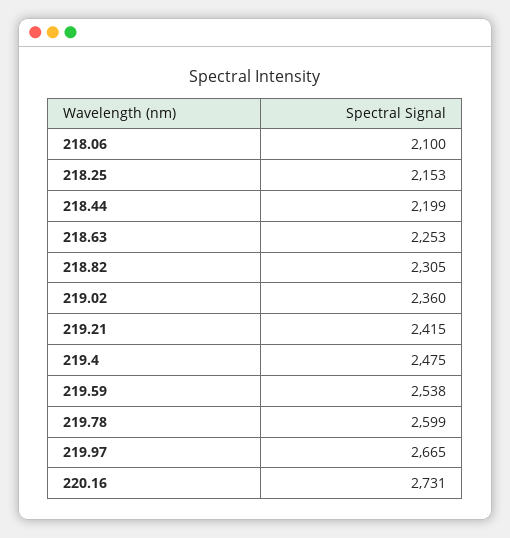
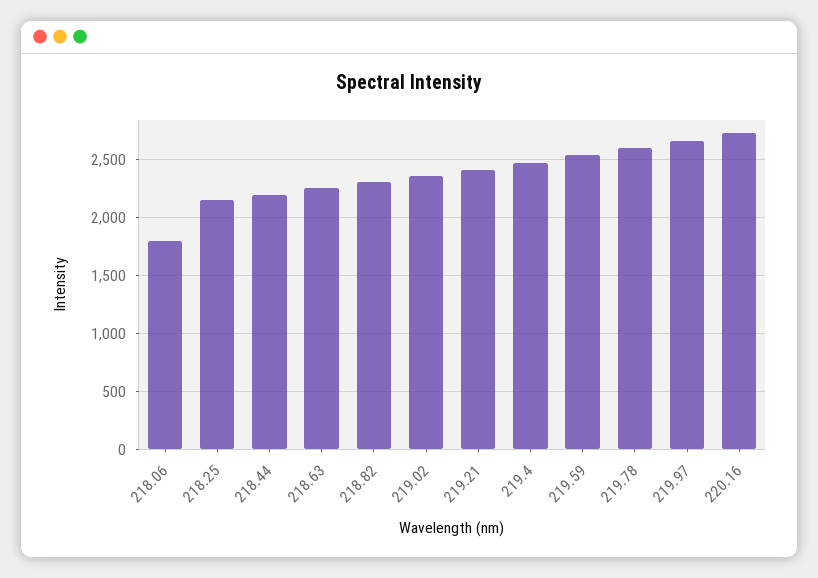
218.06: 2100 -> 1800

